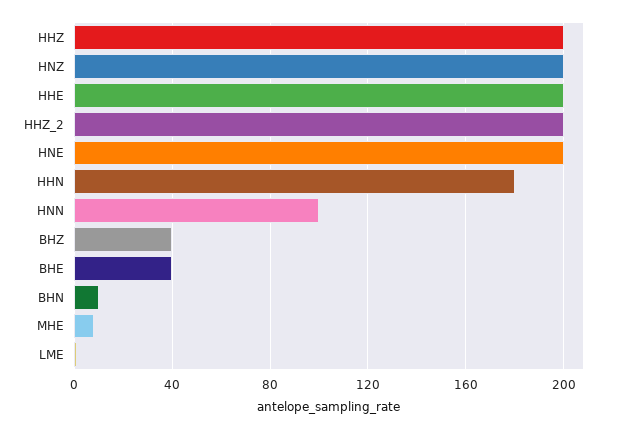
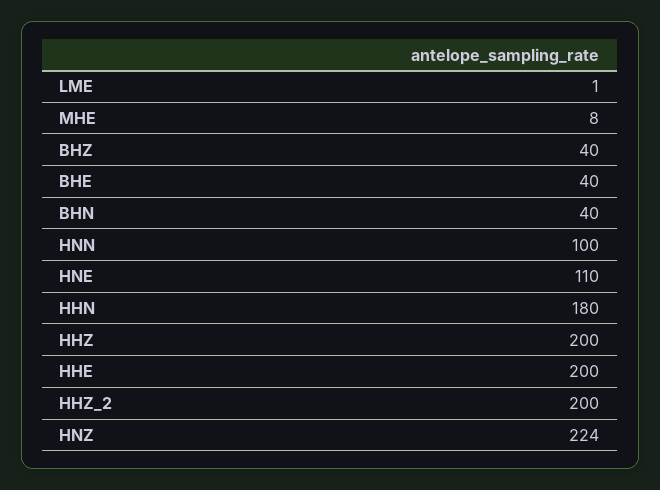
HNZ: 200 -> 224
HNE: 200 -> 110
BHN: 10 -> 40

